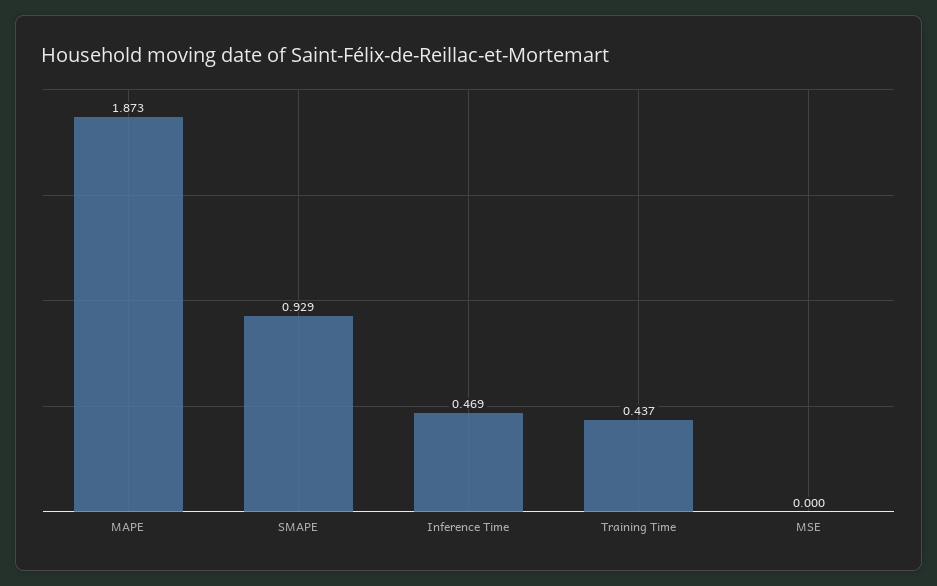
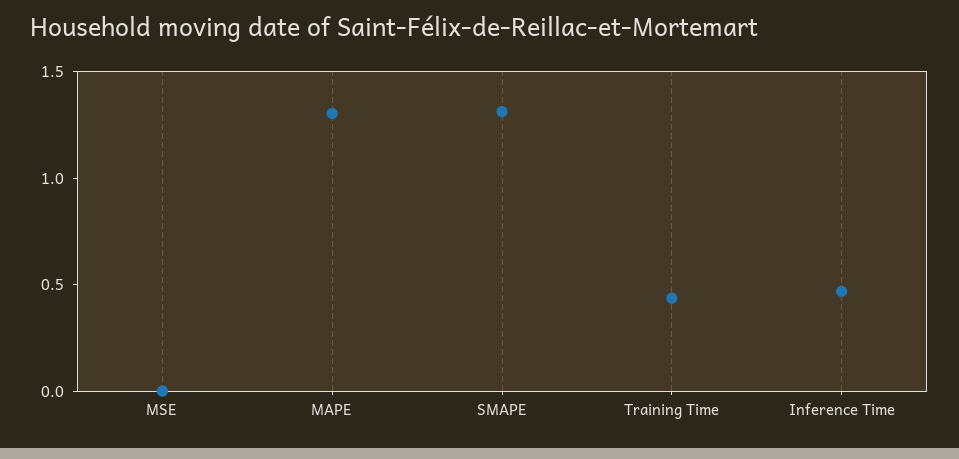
MAPE: 1.873 -> 1.3
SMAPE: 0.929 -> 1.3

